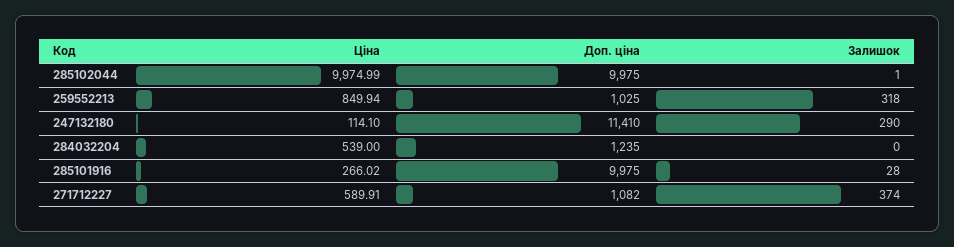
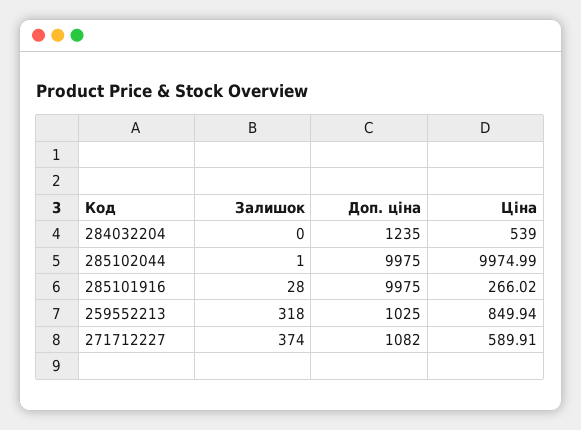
Ціна, 247132180: 114.1 -> none
Доп. ціна, 247132180: 11410 -> none
Залишок, 247132180: 290 -> none

